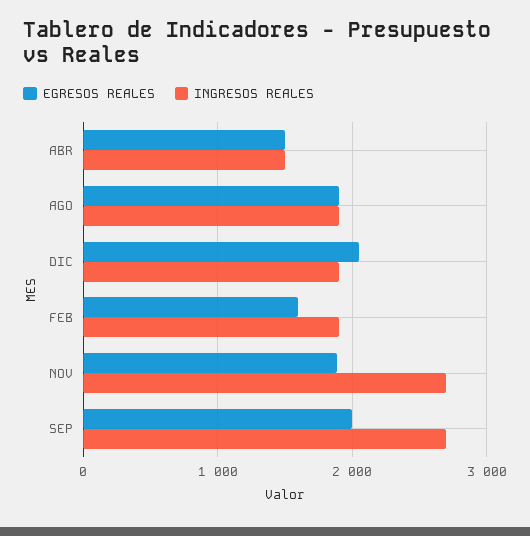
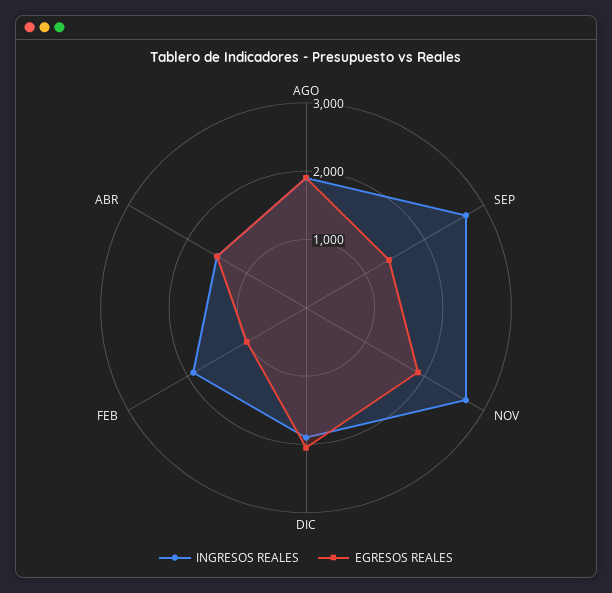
EGRESOS REALES, FEB: 1600 -> 1000
EGRESOS REALES, SEP: 2000 -> 1400

